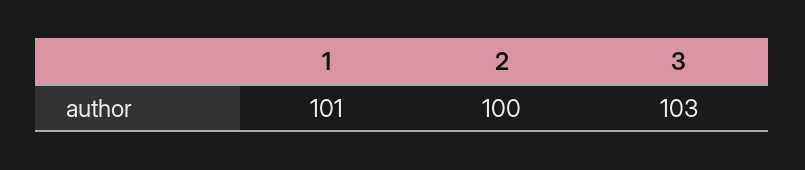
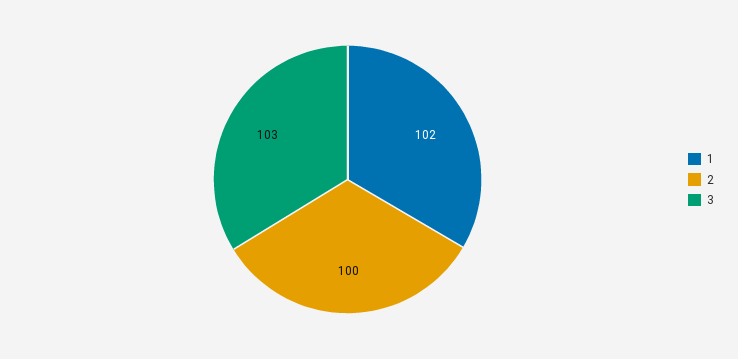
1: 101 -> 102

